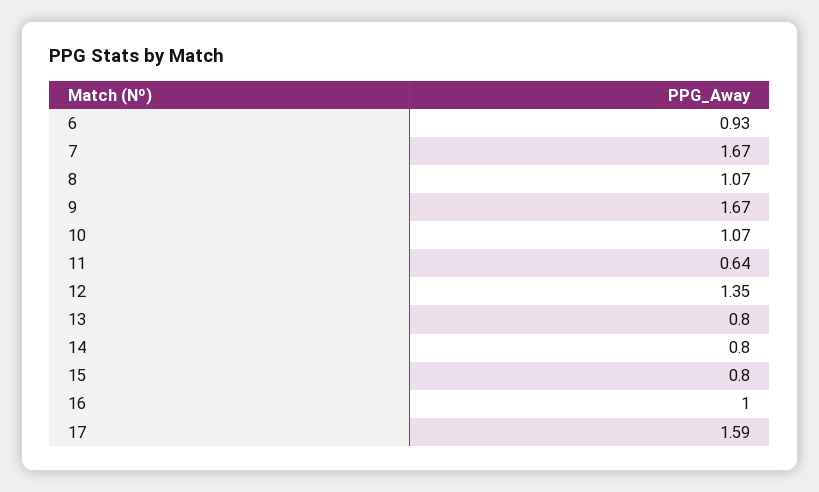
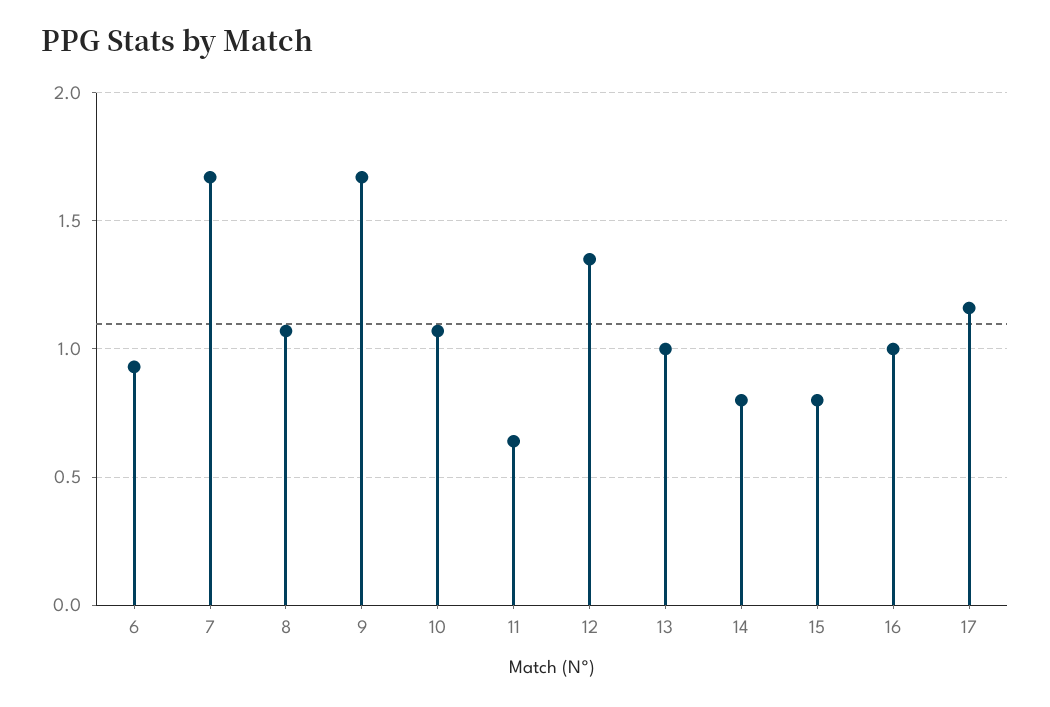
13: 0.8 -> 1
17: 1.59 -> 1.15

